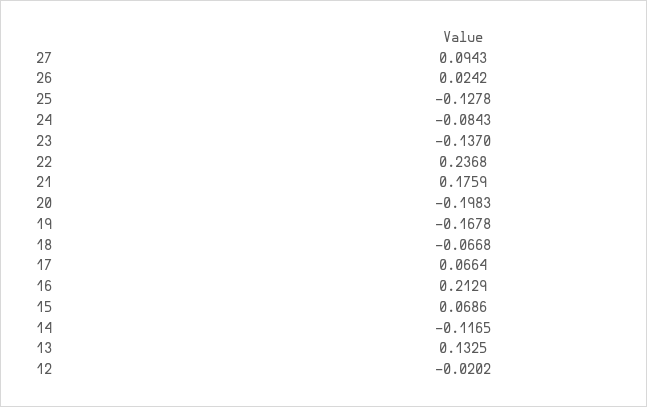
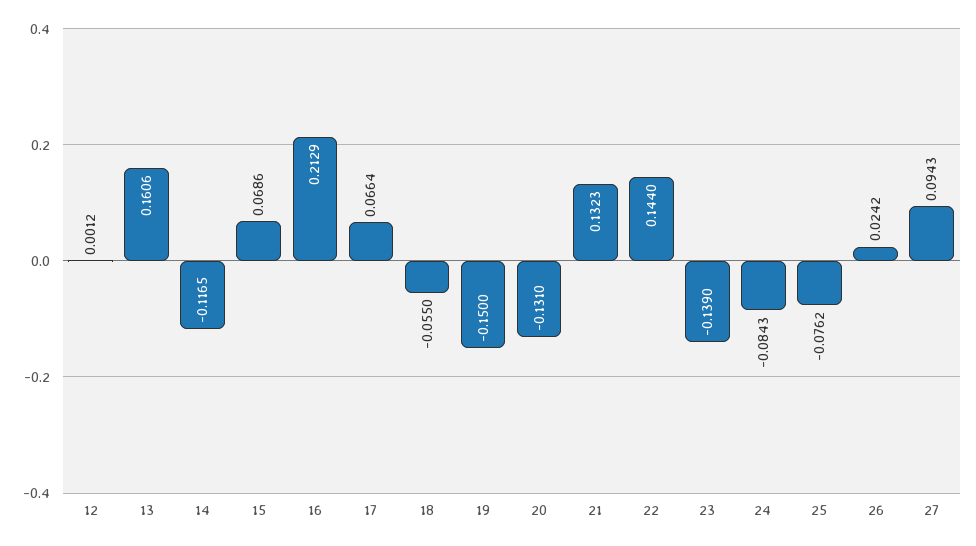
25: -0.1278 -> -0.0762
23: -0.137 -> -0.139
22: 0.2368 -> 0.144
21: 0.1759 -> 0.1323
20: -0.1983 -> -0.131
19: -0.1678 -> -0.15
18: -0.0668 -> -0.055
13: 0.1325 -> 0.1606
12: -0.0202 -> 0.0012

